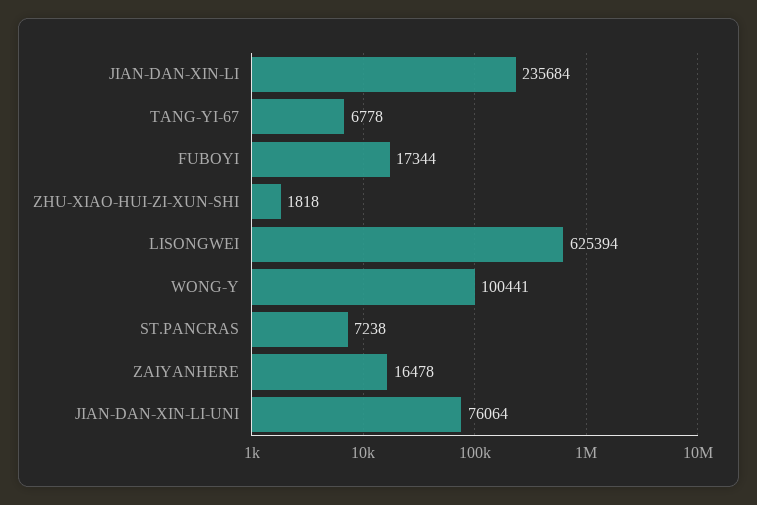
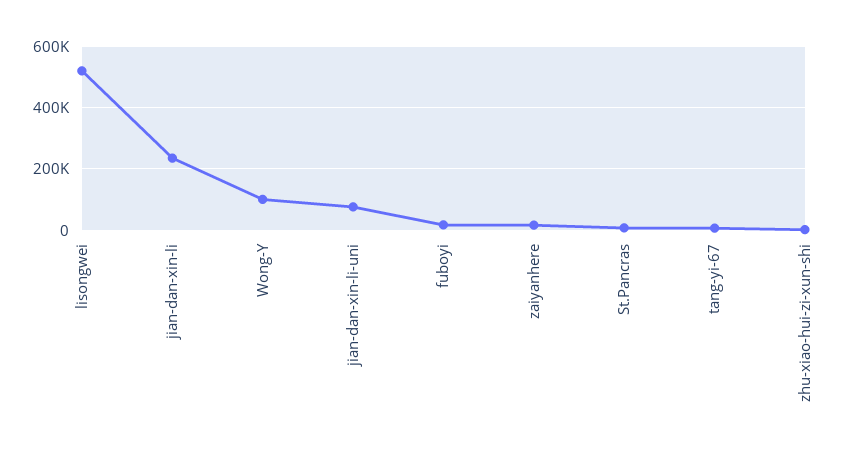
LISONGWEI: 625394 -> 520000

